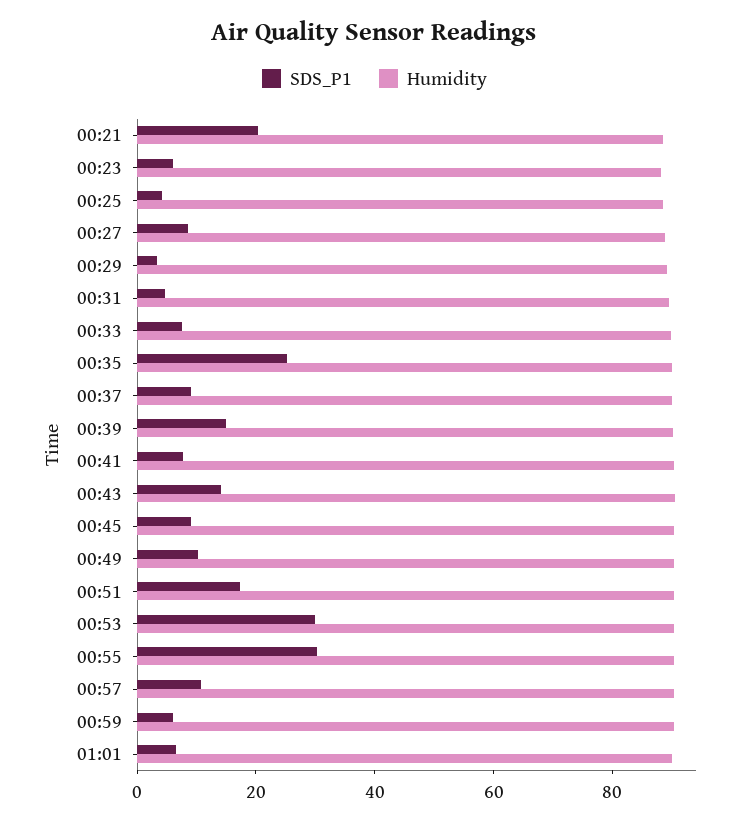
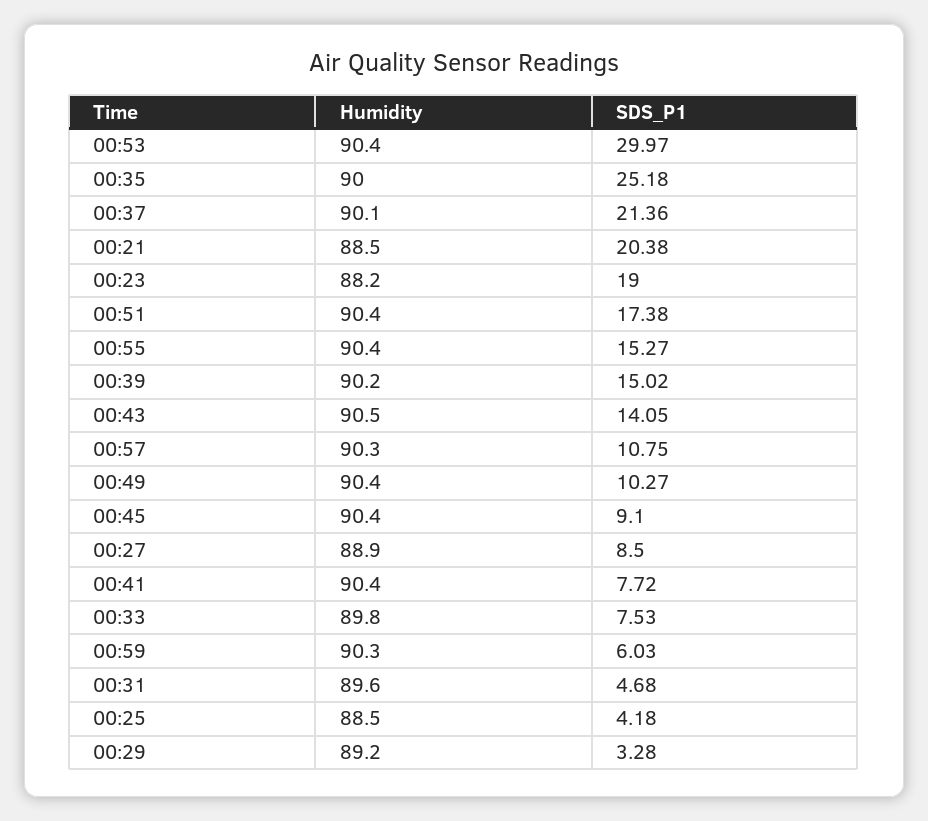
SDS_P1, 00:23: 5 -> 19
SDS_P1, 00:37: 10 -> 21.36
SDS_P1, 00:55: 30 -> 15.27
SDS_P1, 01:01: 5 -> none
Humidity, 01:01: 90 -> none

